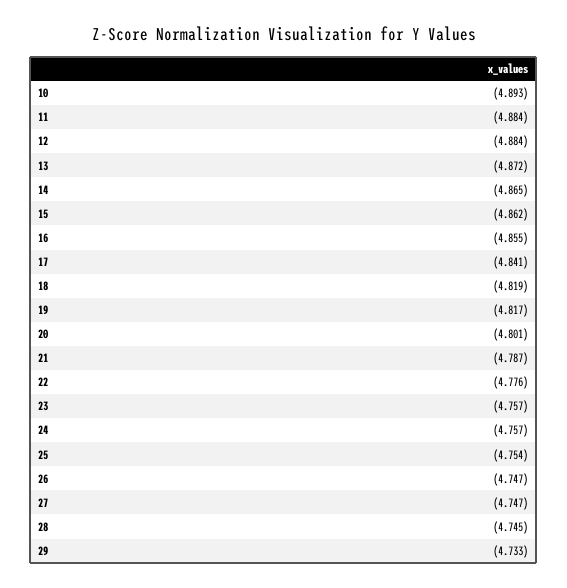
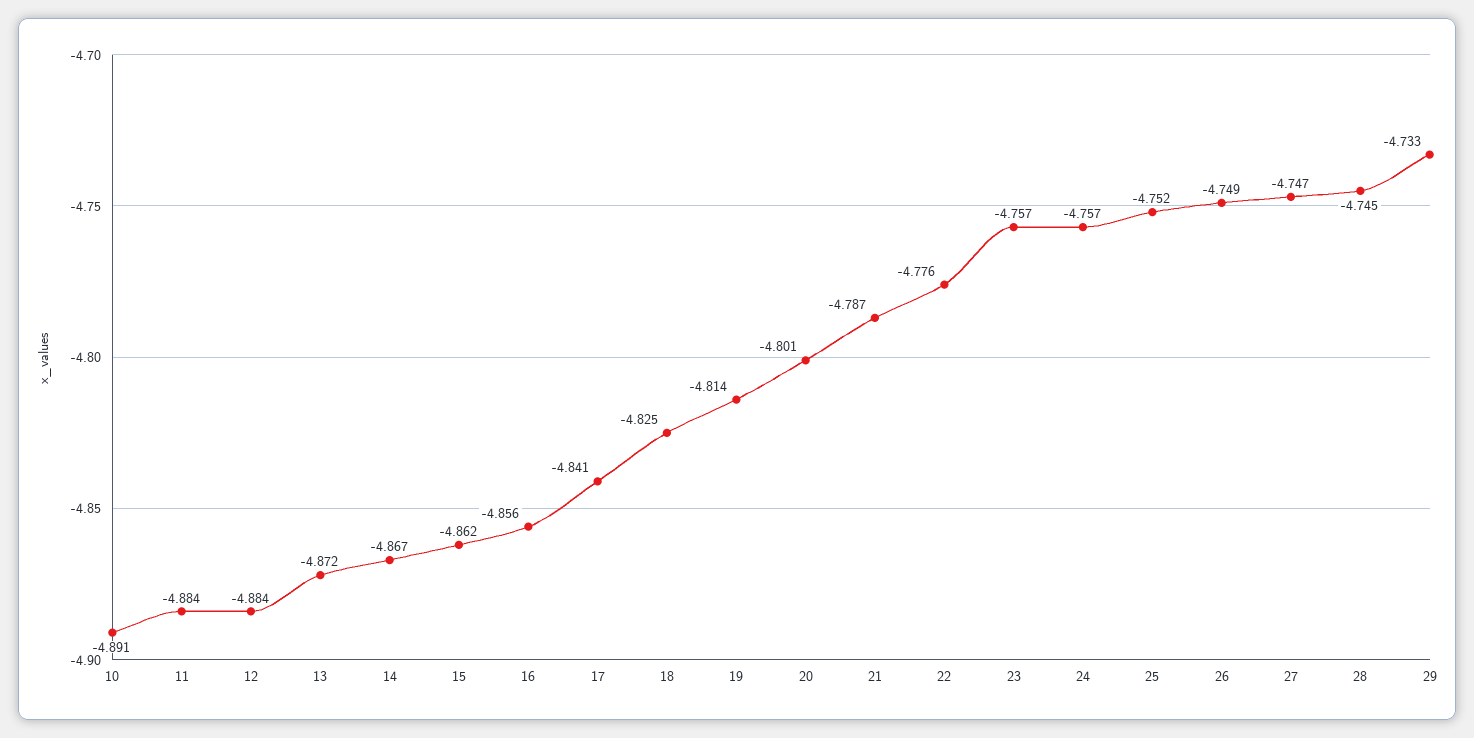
10: -4.893 -> -4.891
14: -4.865 -> -4.867
16: -4.855 -> -4.856
18: -4.819 -> -4.825
19: -4.817 -> -4.814
25: -4.754 -> -4.752
26: -4.747 -> -4.749

